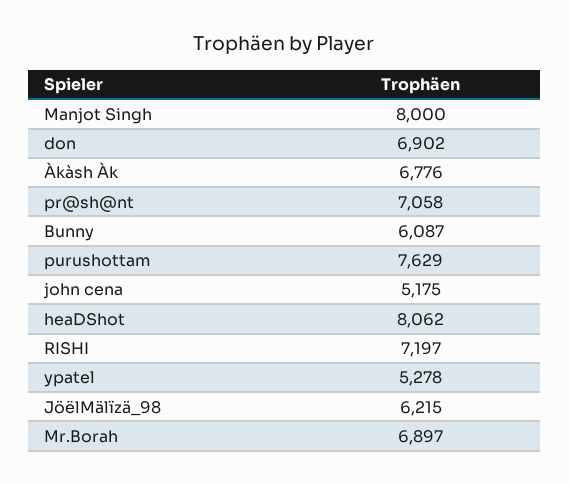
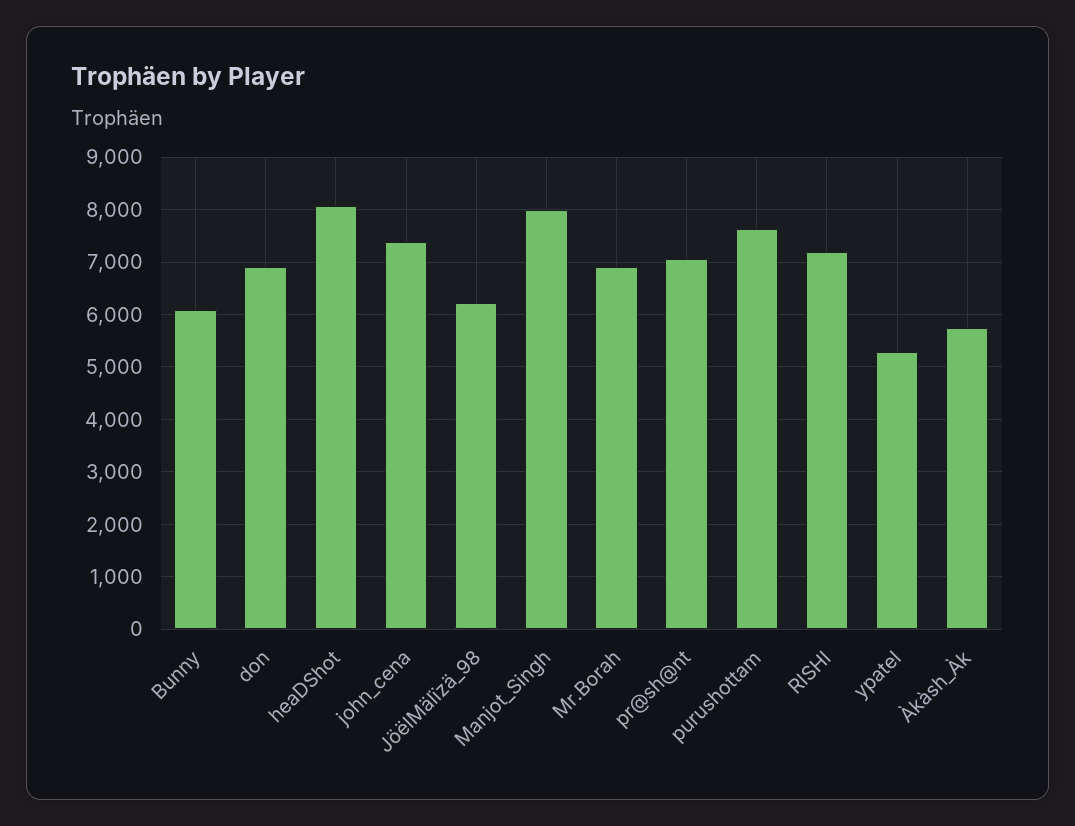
Àkàsh Àk: 6776 -> 5800
john cena: 5175 -> 7400

